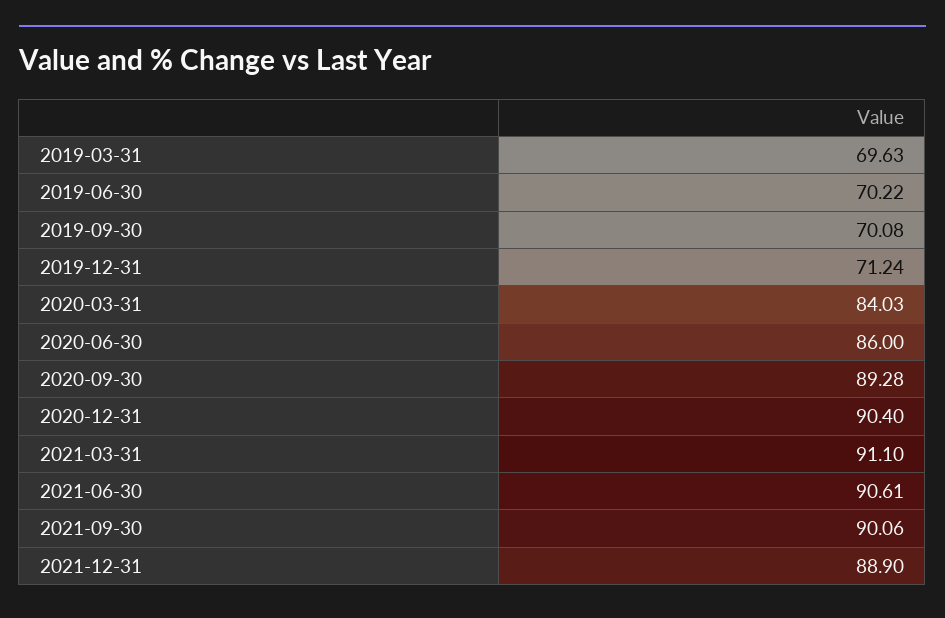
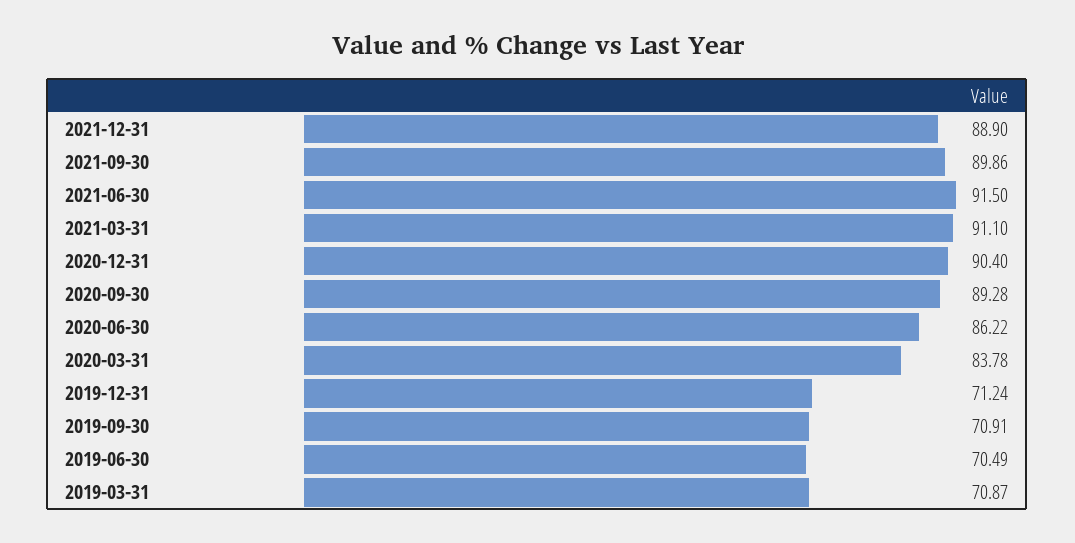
2019-03-31: 69.63 -> 70.87
2019-06-30: 70.22 -> 70.49
2019-09-30: 70.08 -> 70.91
2020-03-31: 84.03 -> 83.78
2020-06-30: 86 -> 86.22
2021-06-30: 90.61 -> 91.5
2021-09-30: 90.06 -> 89.86

